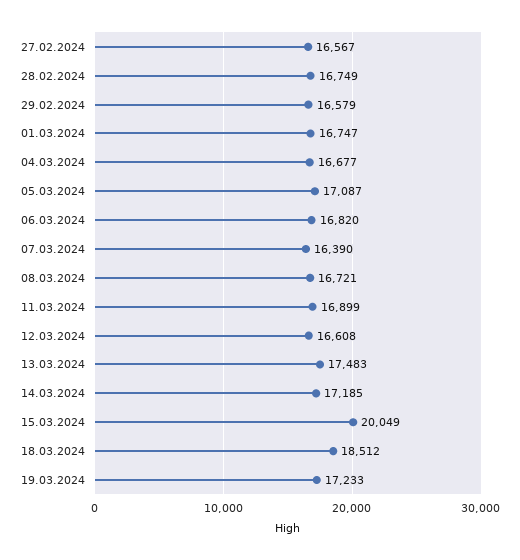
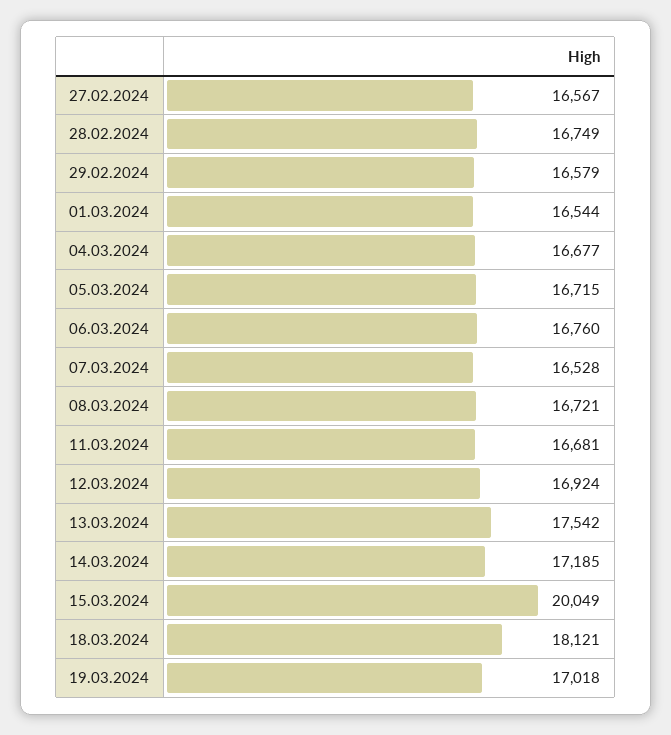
01.03.2024: 16747 -> 16544
05.03.2024: 17087 -> 16715
06.03.2024: 16820 -> 16760
07.03.2024: 16390 -> 16528
11.03.2024: 16899 -> 16681
12.03.2024: 16608 -> 16924
13.03.2024: 17483 -> 17542
18.03.2024: 18512 -> 18121
19.03.2024: 17233 -> 17018

